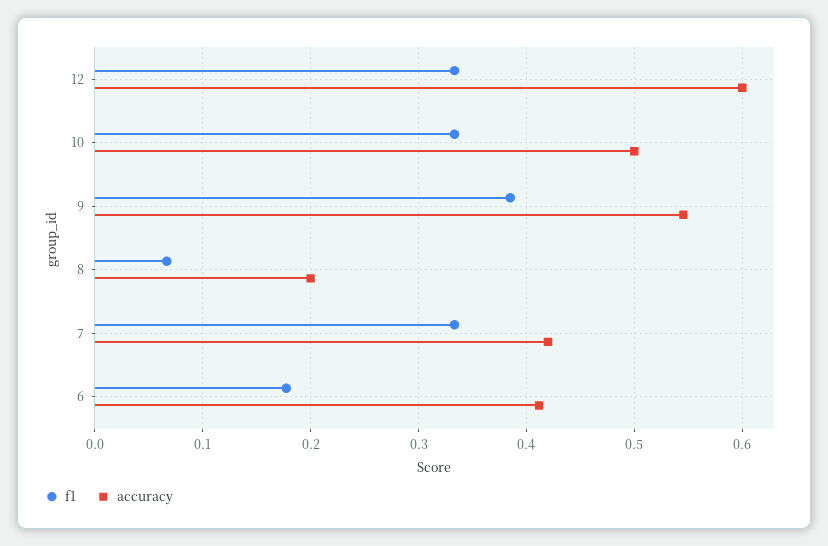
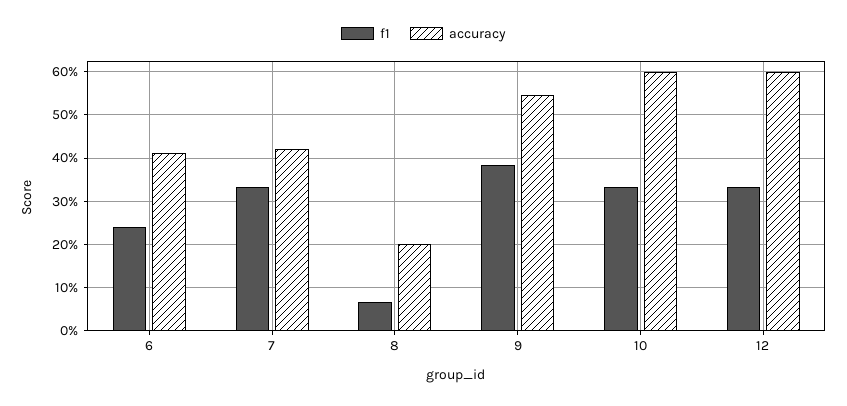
accuracy, 10: 0.5 -> 0.6
f1, 6: 0.18 -> 0.24

